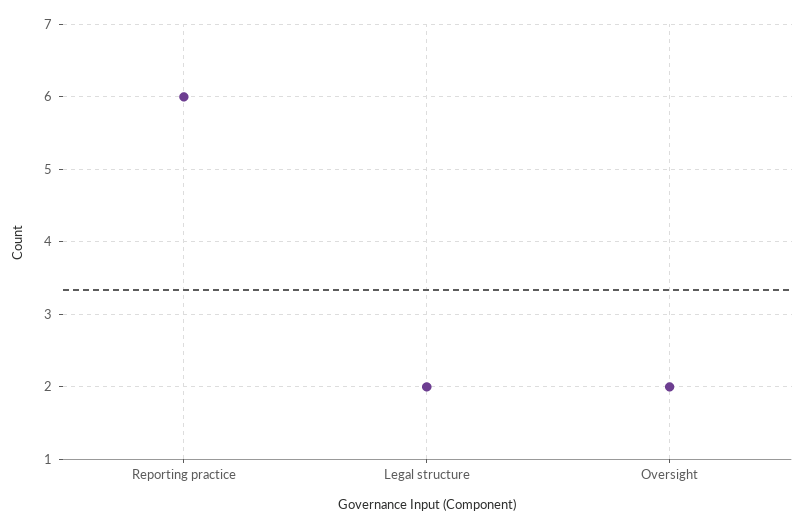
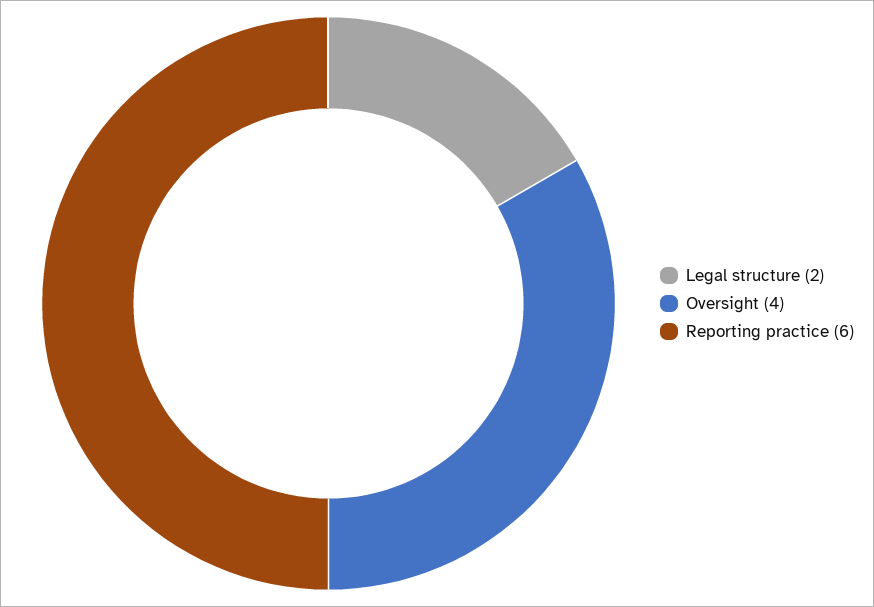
Oversight: 2 -> 4

